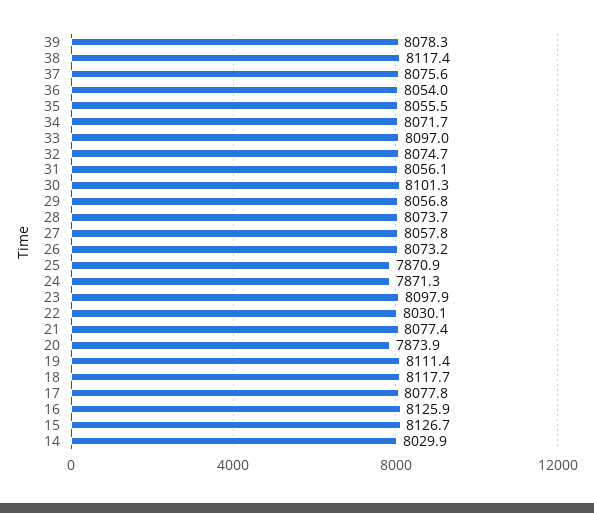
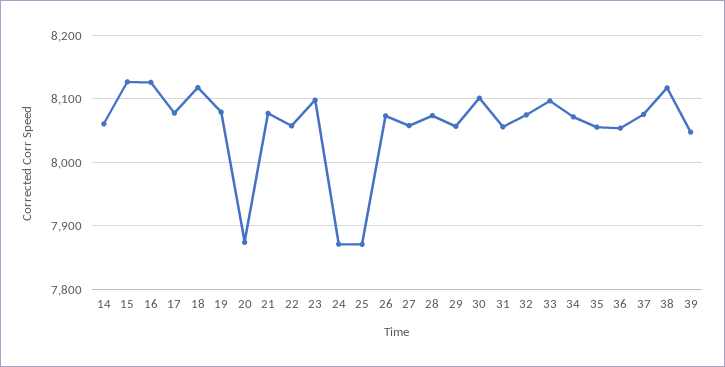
39: 8078.3 -> 8050
22: 8030.1 -> 8060
19: 8111.4 -> 8080
14: 8029.9 -> 8060

